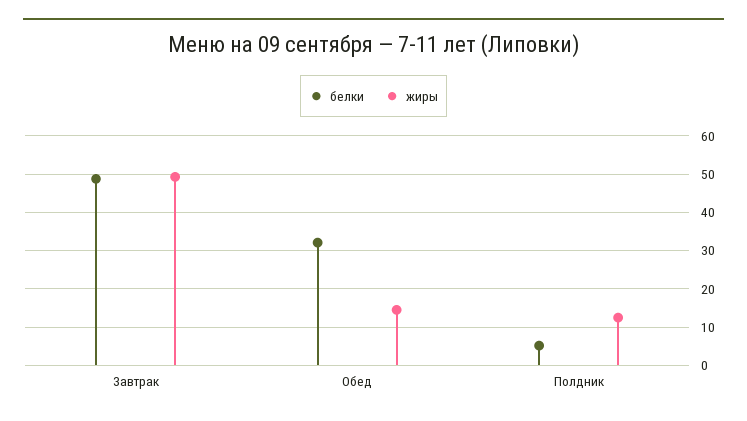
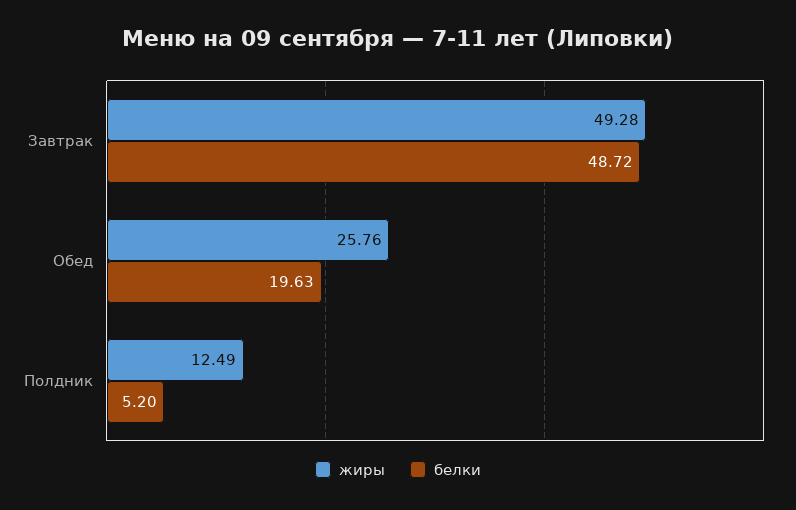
белки, Обед: 32 -> 19.63
жиры, Обед: 14 -> 25.76

